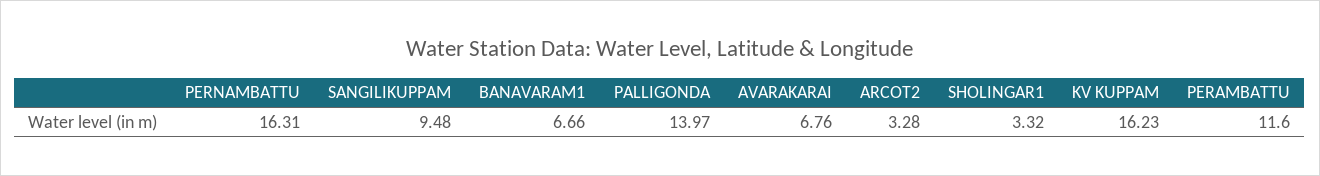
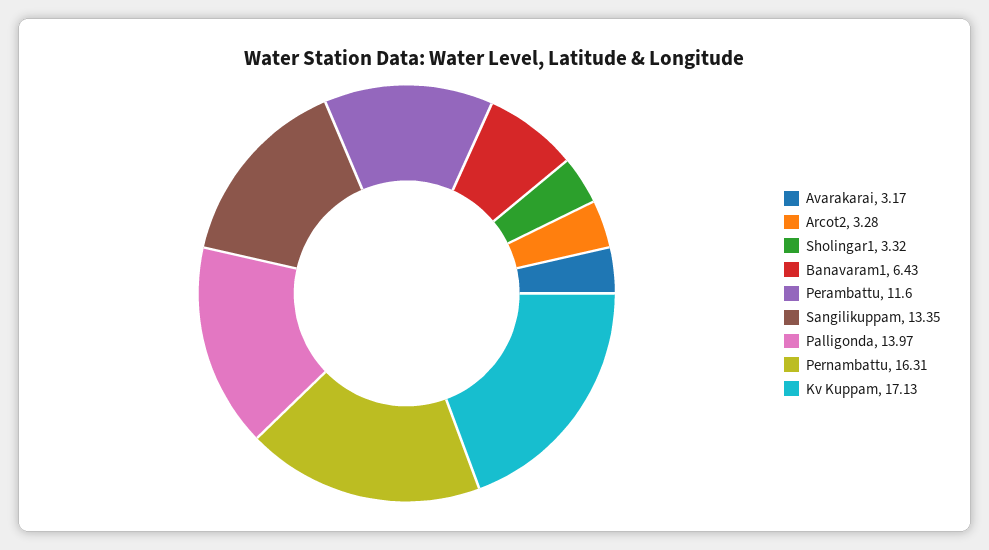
SANGILIKUPPAM: 9.48 -> 13.35
BANAVARAM1: 6.66 -> 6.43
AVARAKARAI: 6.76 -> 3.17
KV KUPPAM: 16.23 -> 17.13

